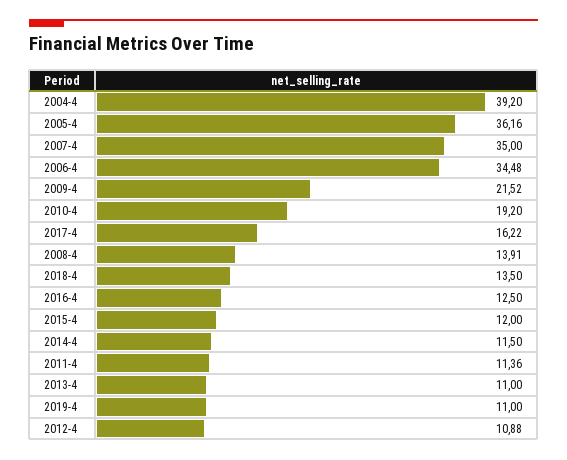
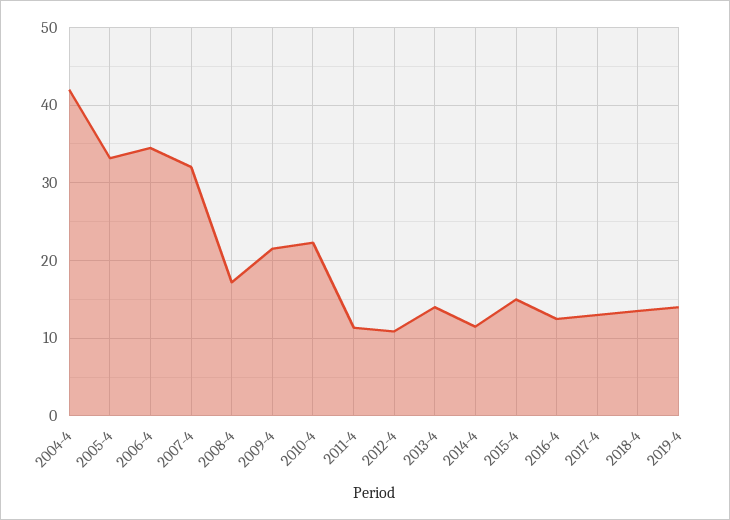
2004-4: 39.2 -> 42
2005-4: 36.16 -> 33
2007-4: 35 -> 32
2010-4: 19.2 -> 22
2017-4: 16.22 -> 13
2008-4: 13.91 -> 17
2015-4: 12 -> 15
2013-4: 11 -> 14
2019-4: 11 -> 14

